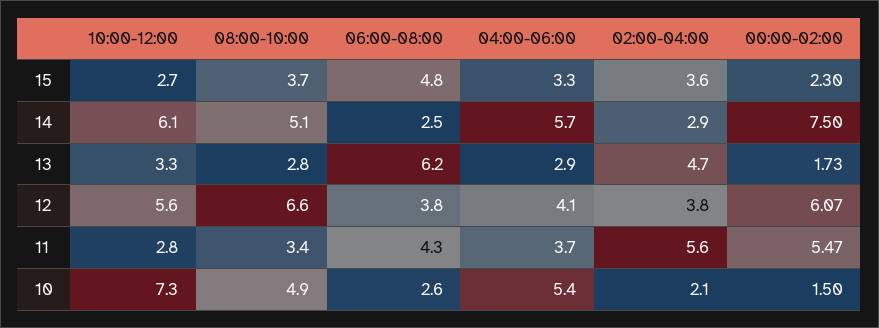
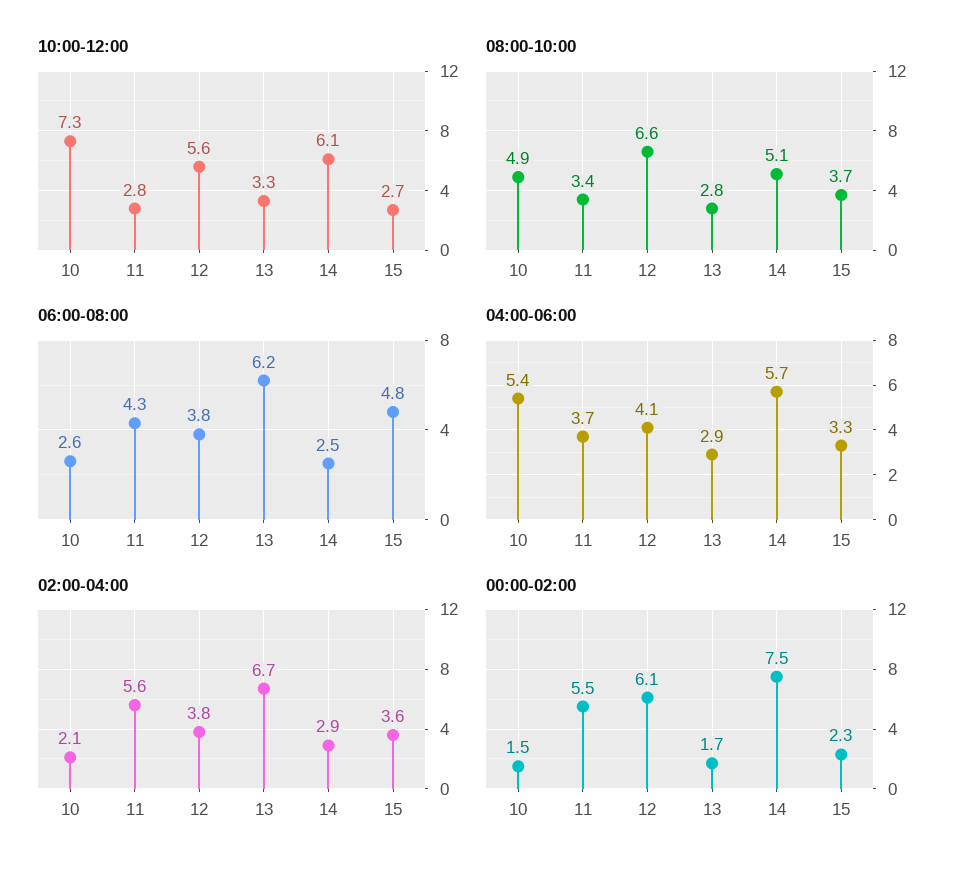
02:00-04:00, 13: 4.7 -> 6.7

